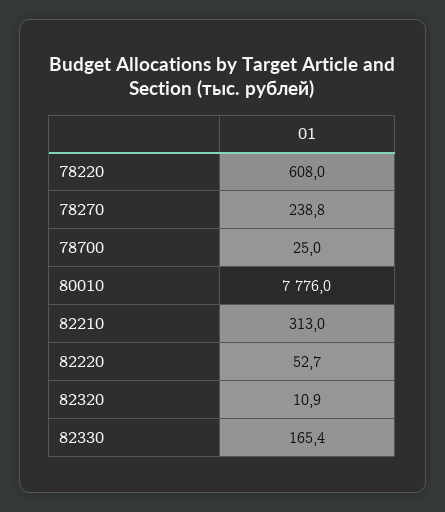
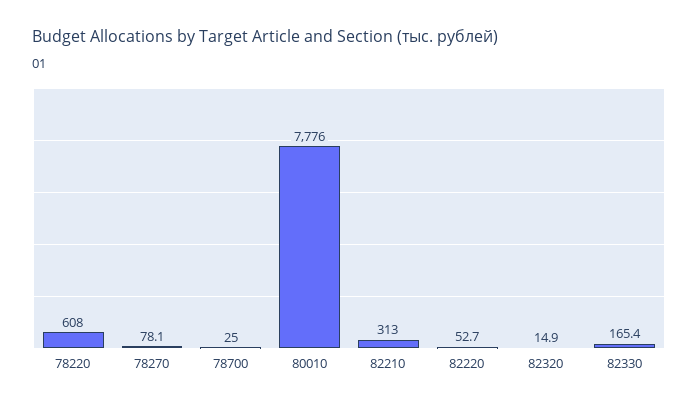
78270: 238.8 -> 78.1
82320: 10.9 -> 14.9

